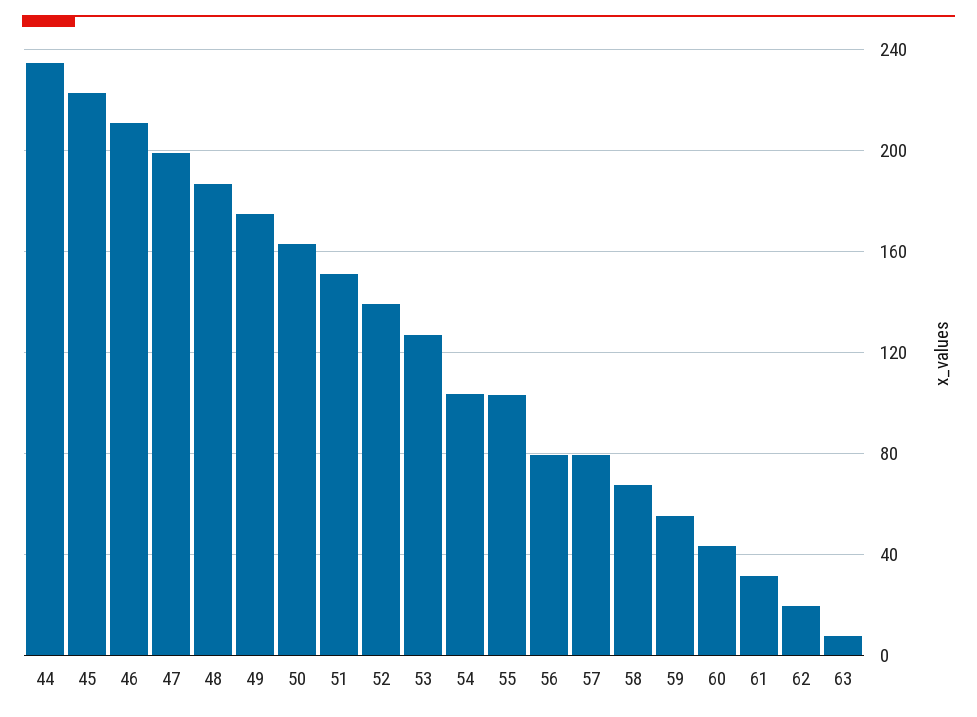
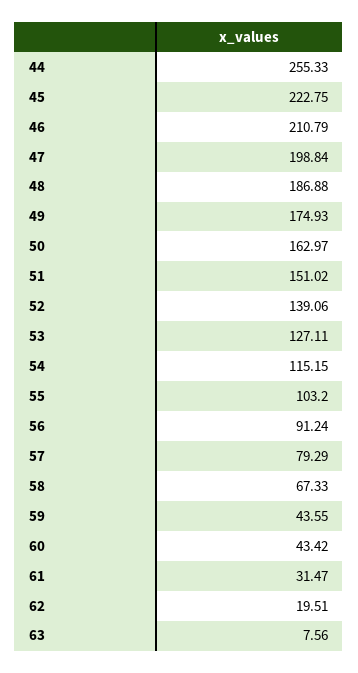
44: 235 -> 255.33
54: 105 -> 115.15
56: 80 -> 91.24
59: 55 -> 43.55

